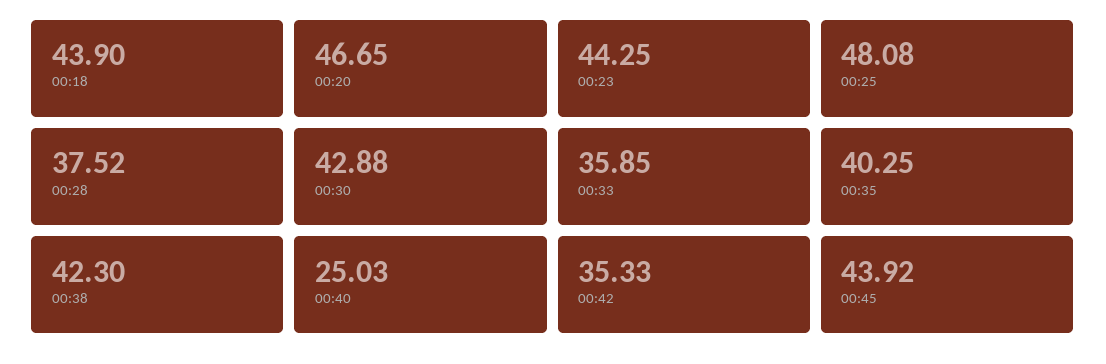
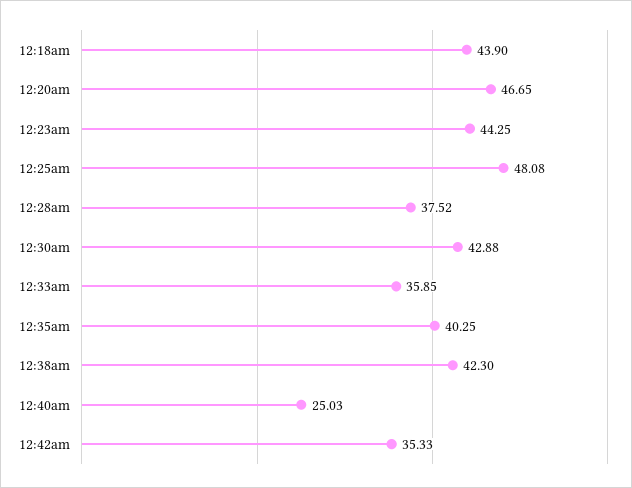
00:45: 43.92 -> none

